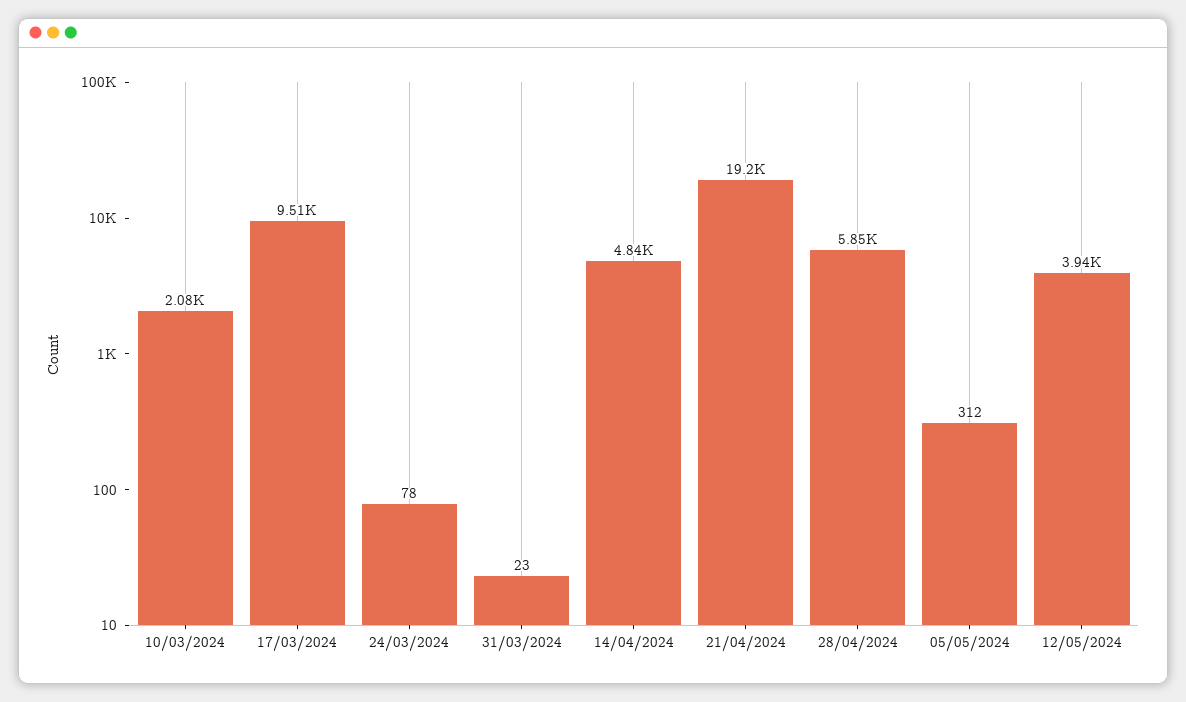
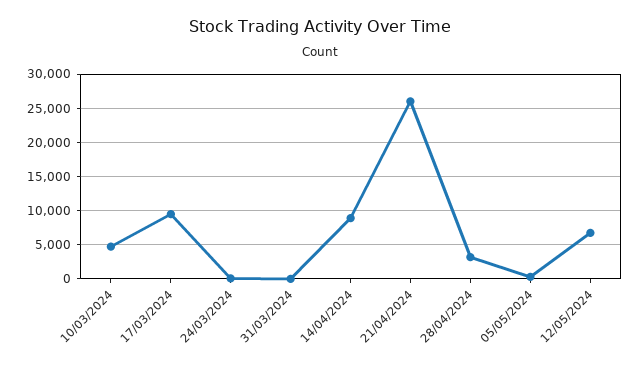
10/03/2024: 2080 -> 5000
14/04/2024: 4840 -> 9000
21/04/2024: 19200 -> 26000
28/04/2024: 5850 -> 3000
12/05/2024: 3940 -> 7000

